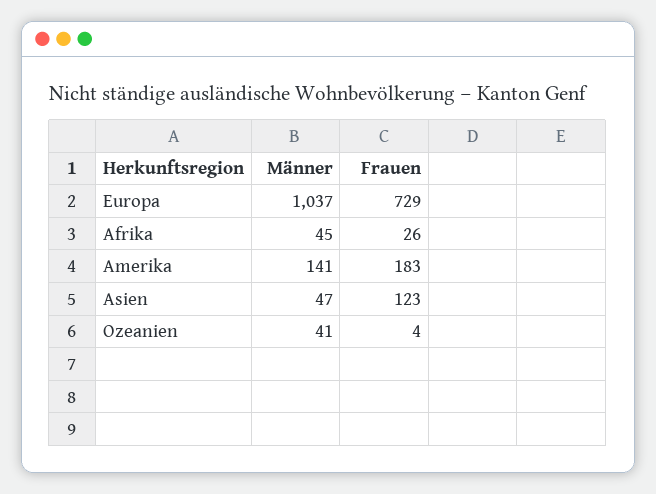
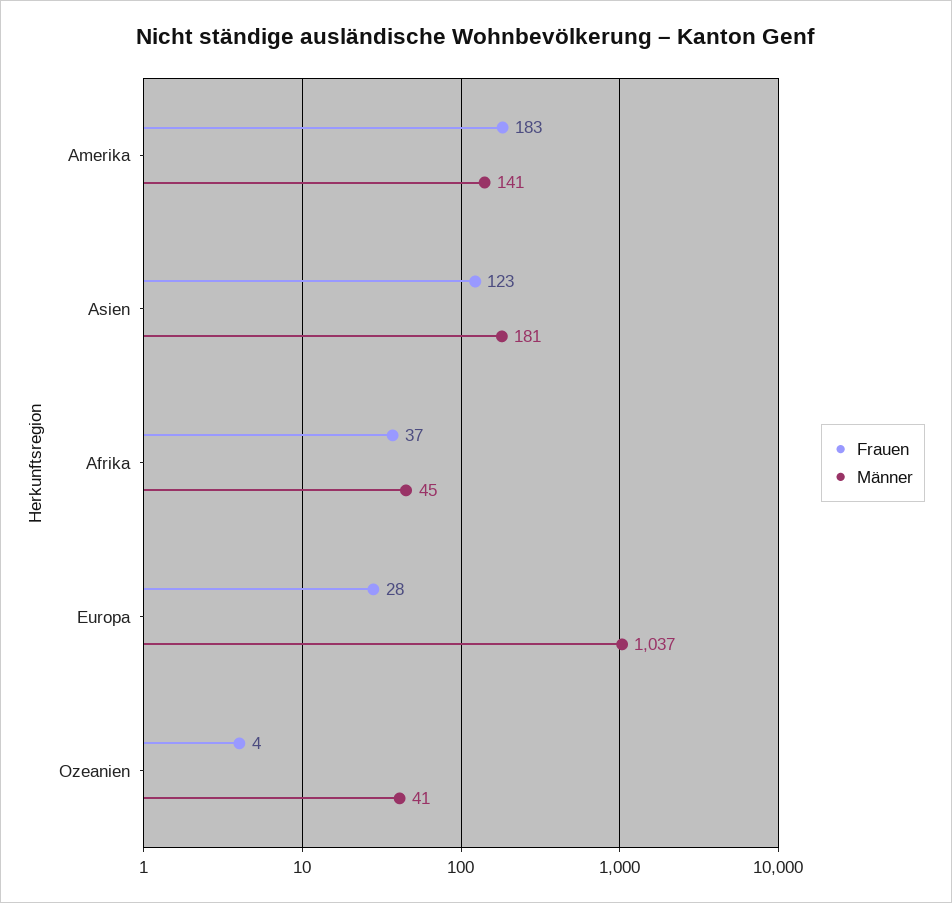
Frauen, Europa: 729 -> 28
Frauen, Afrika: 26 -> 37
Männer, Asien: 47 -> 181

